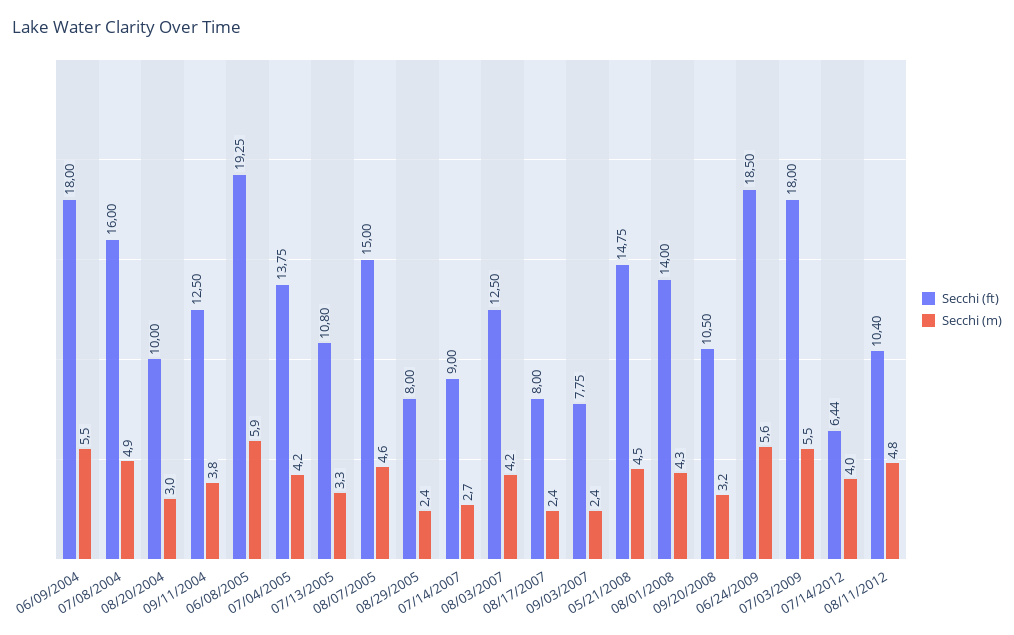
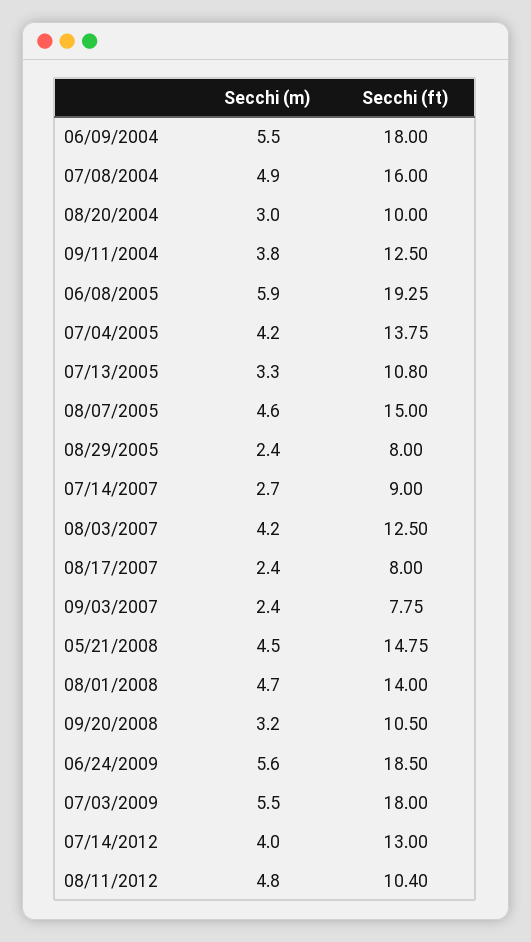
Secchi (m), 08/01/2008: 4.3 -> 4.7
Secchi (ft), 07/14/2012: 6.44 -> 13

